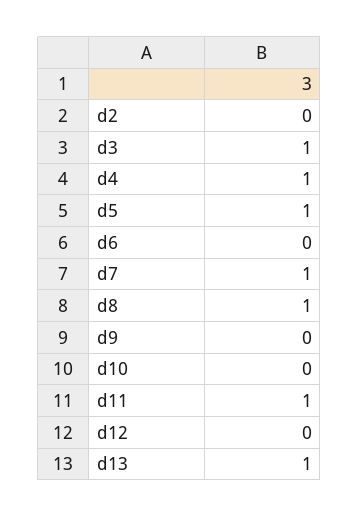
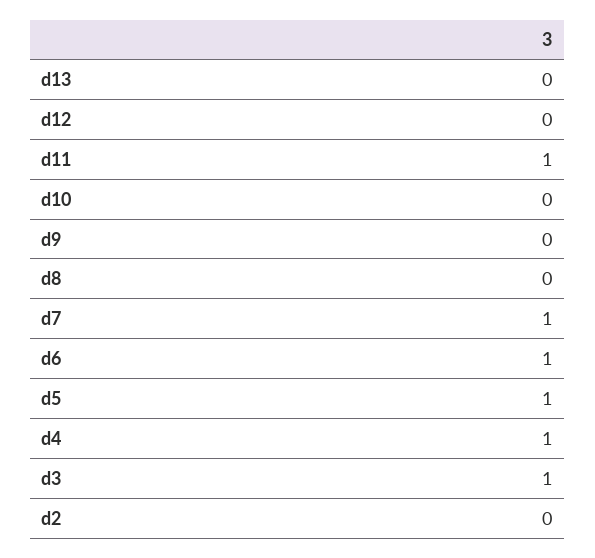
d6: 0 -> 1
d8: 1 -> 0
d13: 1 -> 0

